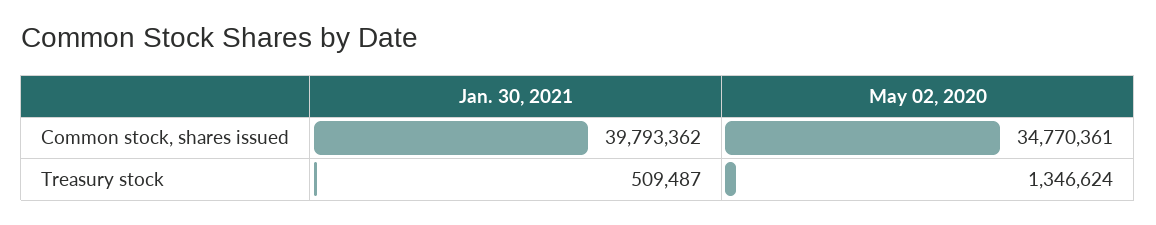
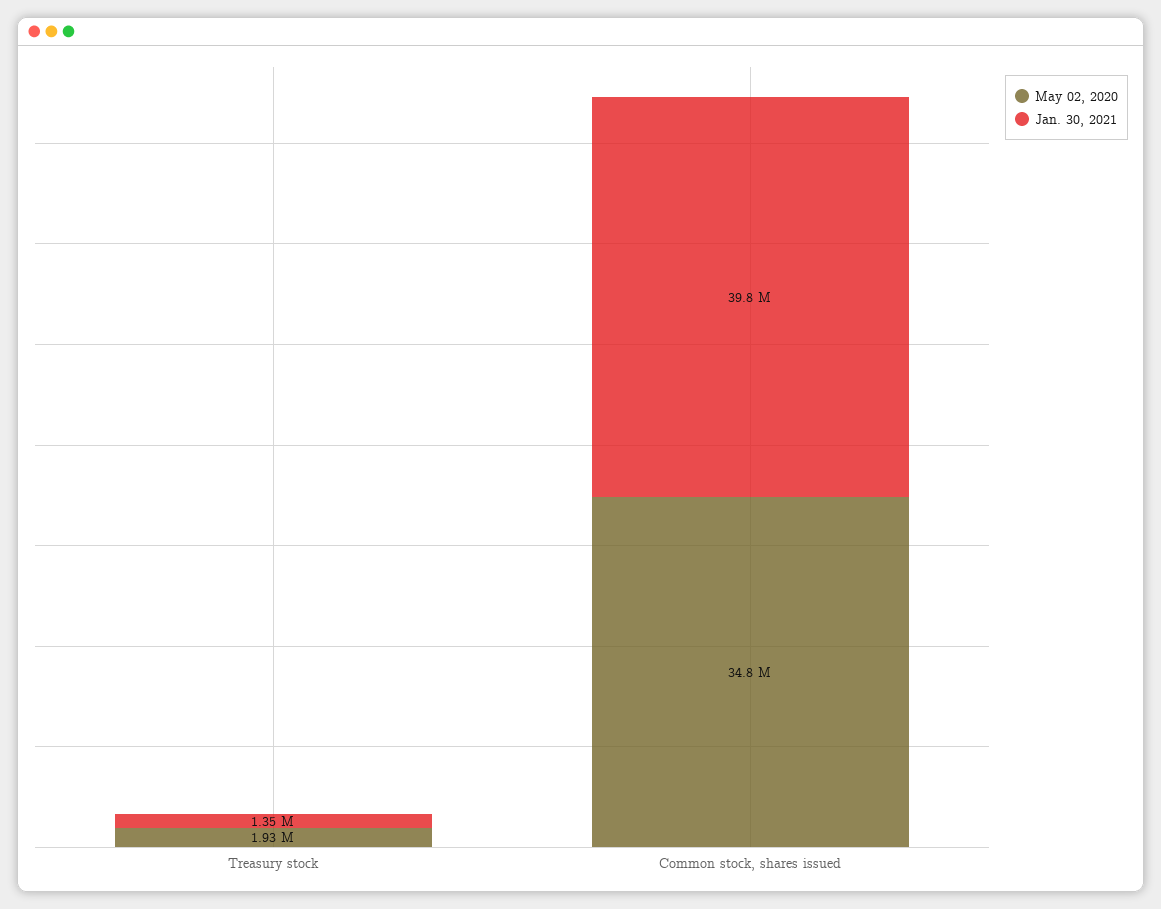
Jan. 30, 2021, Treasury stock: 509487 -> 1350000
May 02, 2020, Treasury stock: 1346624 -> 1930000

